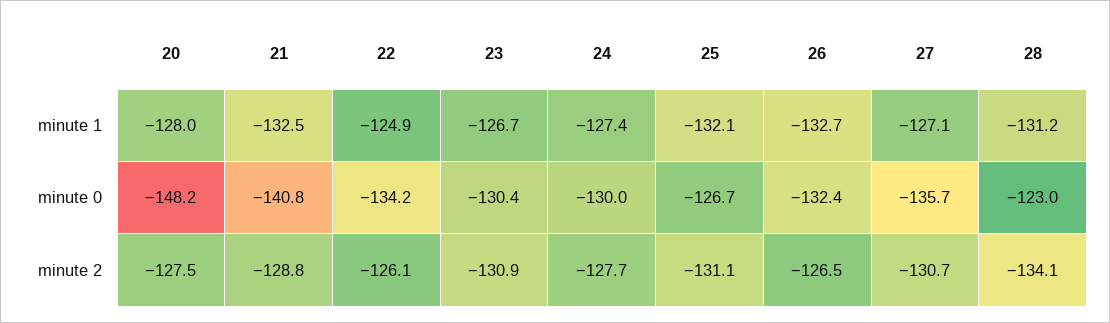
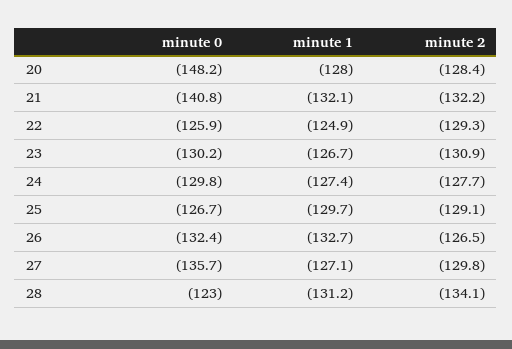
21, minute 1: -132.5 -> -132.1
25, minute 1: -132.1 -> -129.7
22, minute 0: -134.2 -> -125.9
23, minute 0: -130.4 -> -130.2
24, minute 0: -130 -> -129.8
20, minute 2: -127.5 -> -128.4
21, minute 2: -128.8 -> -132.2
22, minute 2: -126.1 -> -129.3
25, minute 2: -131.1 -> -129.1
27, minute 2: -130.7 -> -129.8

